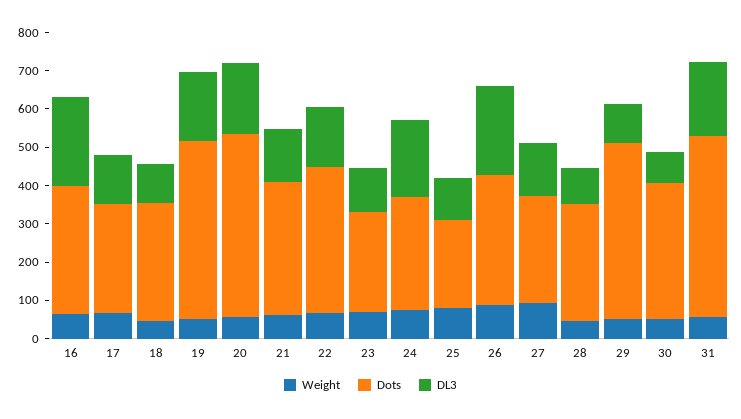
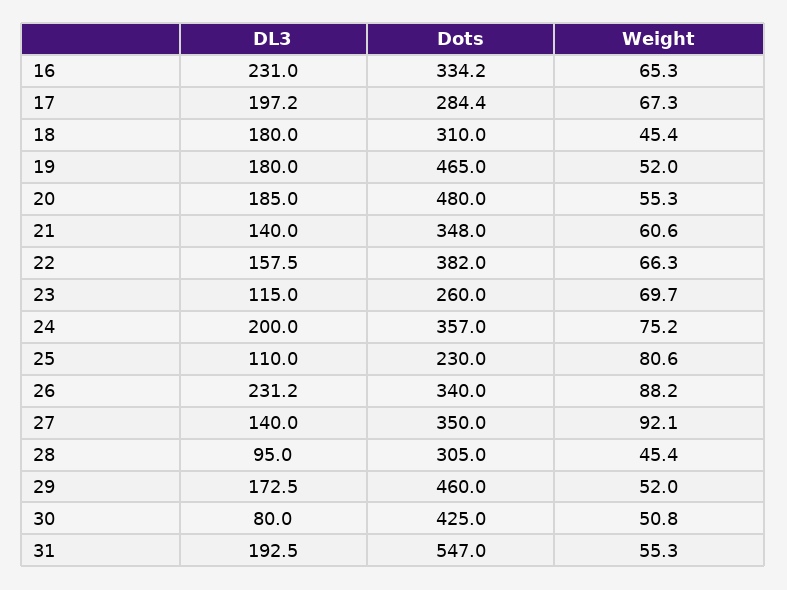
DL3, 17: 125 -> 197.2
DL3, 18: 100 -> 180
Dots, 24: 300 -> 357
Dots, 27: 275 -> 350
DL3, 29: 100 -> 172.5
Dots, 30: 350 -> 425
Dots, 31: 475 -> 547

